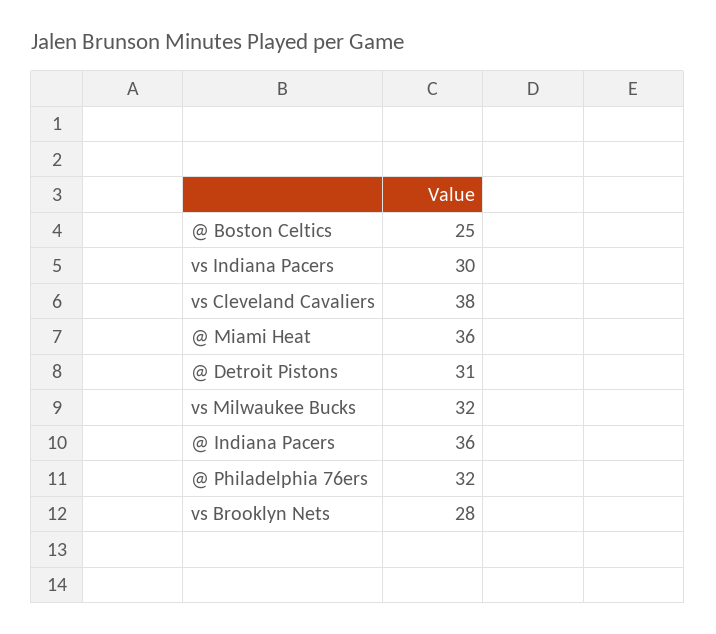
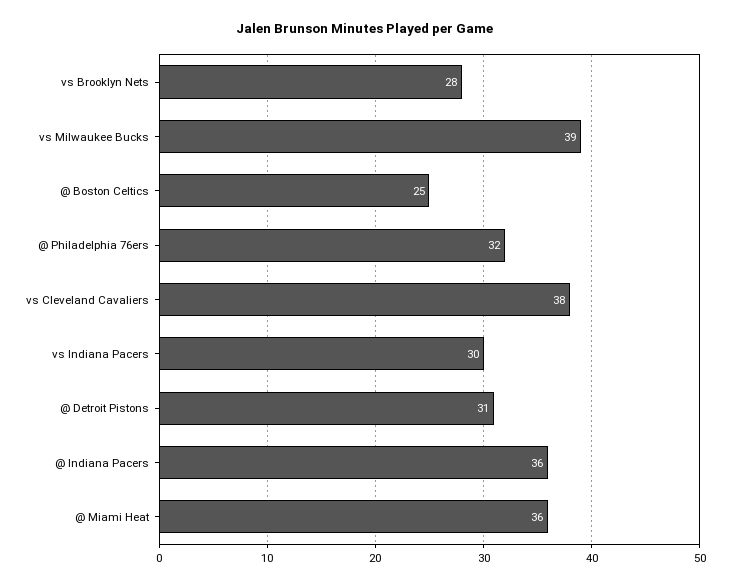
vs Milwaukee Bucks: 32 -> 39

